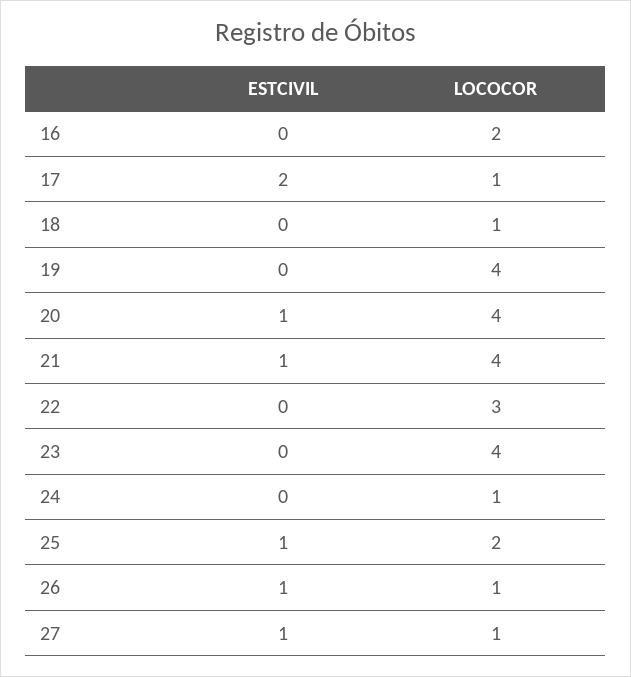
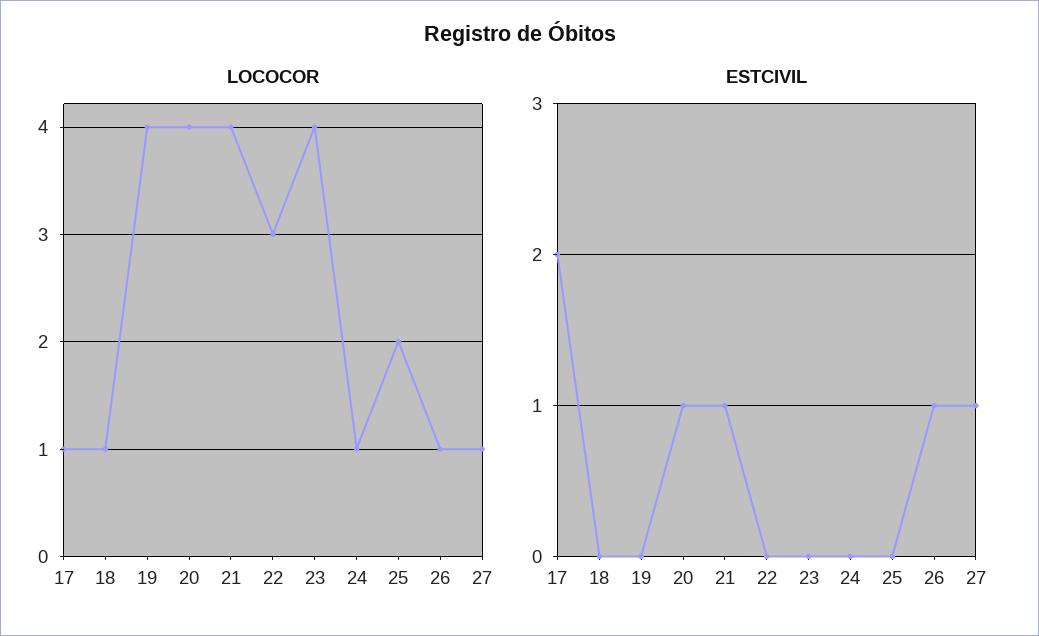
ESTCIVIL, 16: 0 -> none
LOCOCOR, 16: 2 -> none
ESTCIVIL, 25: 1 -> 0

